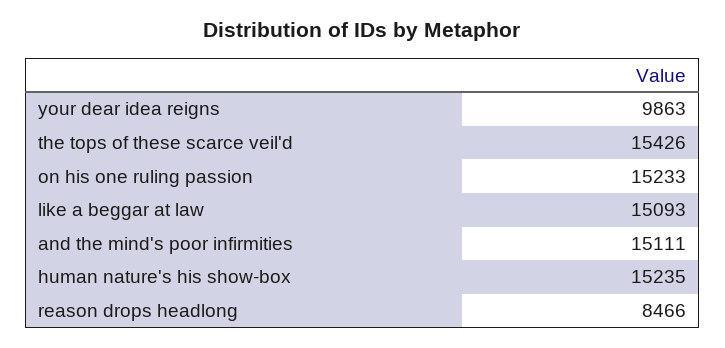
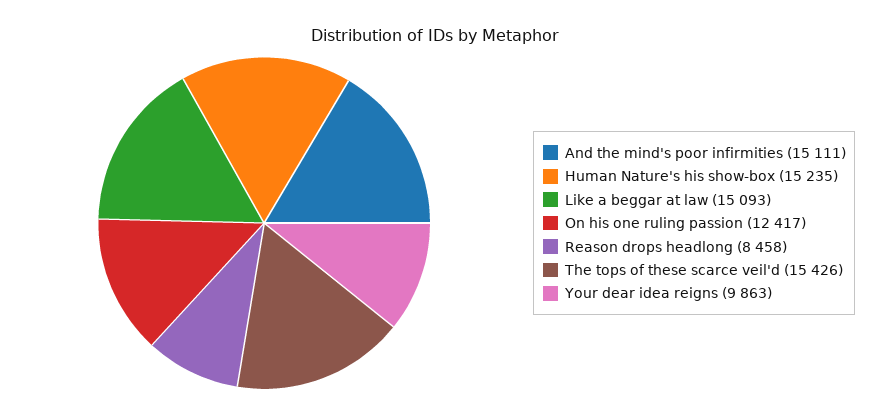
on his one ruling passion: 15233 -> 12417
reason drops headlong: 8466 -> 8458

